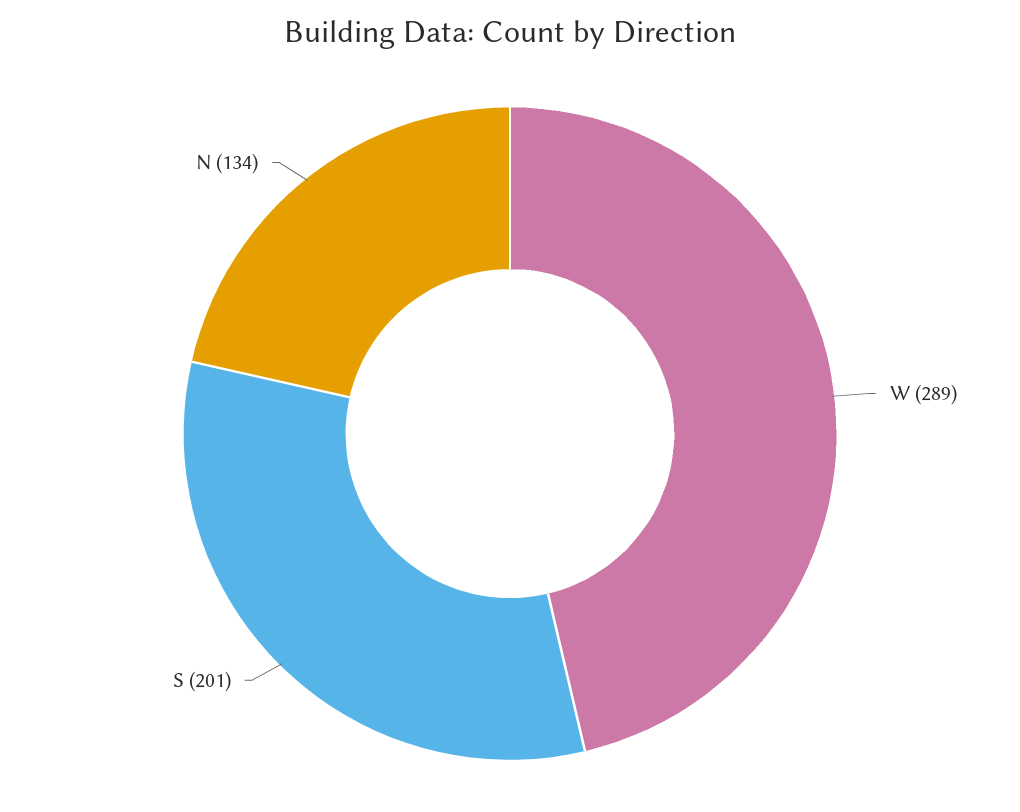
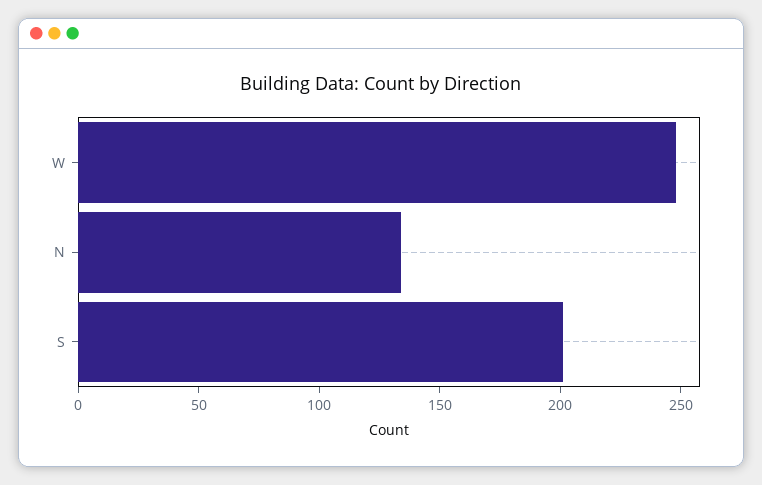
W: 289 -> 250

